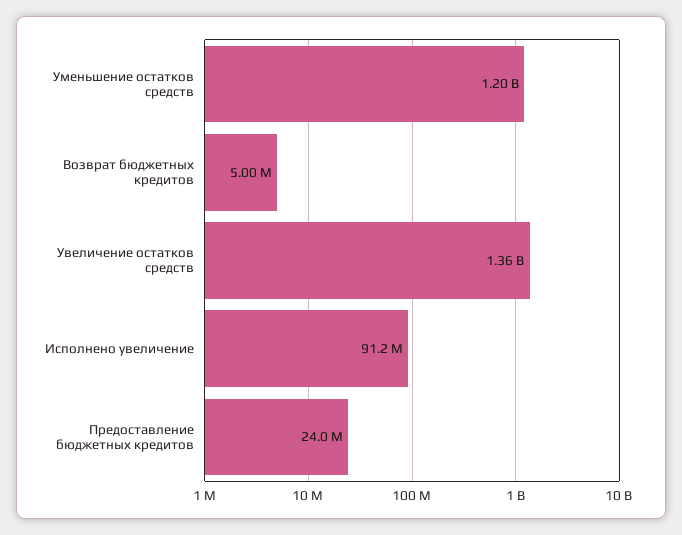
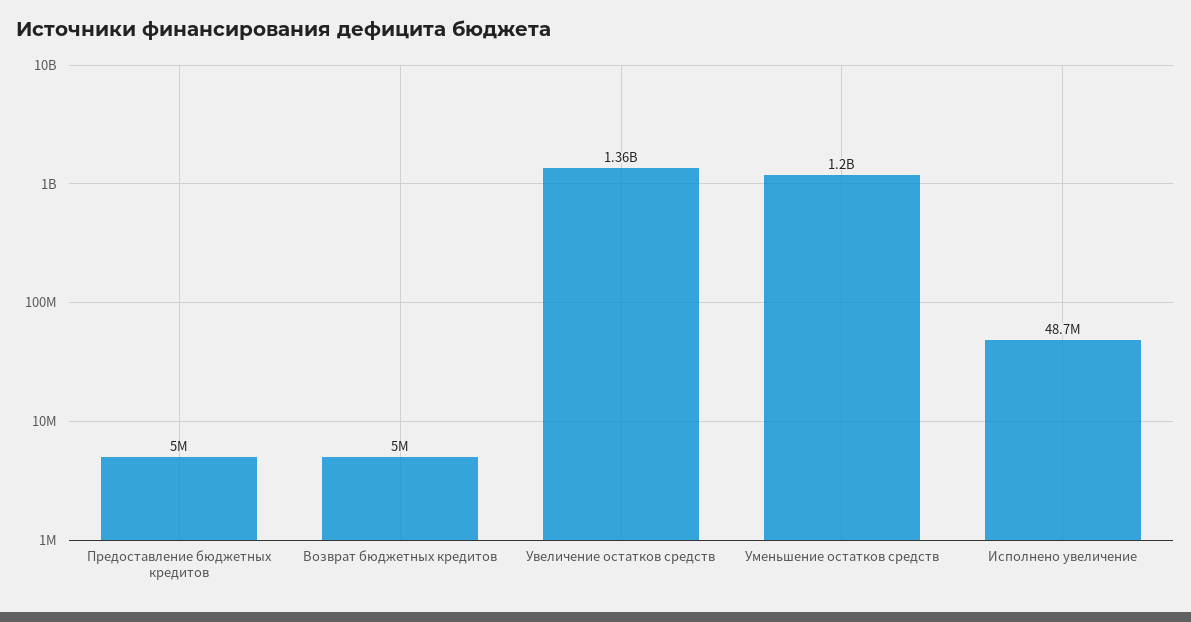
Исполнено увеличение: 91200000 -> 48700000
Предоставление бюджетных кредитов: 24000000 -> 5000000

